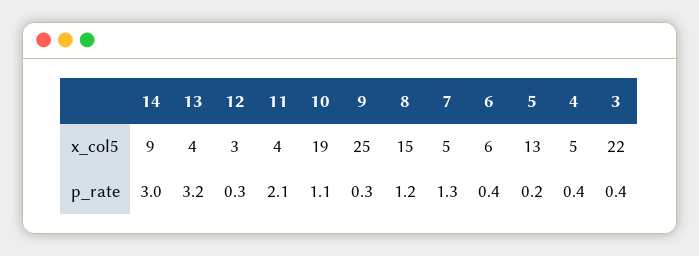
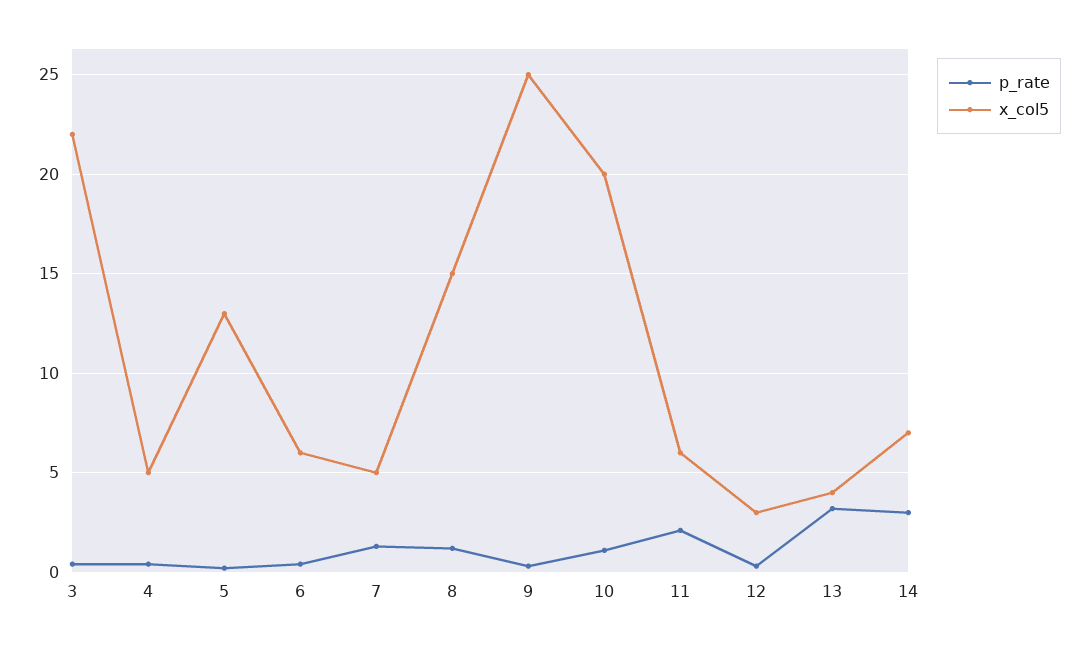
x_col5, 14: 9 -> 7
x_col5, 11: 4 -> 6
x_col5, 10: 19 -> 20

